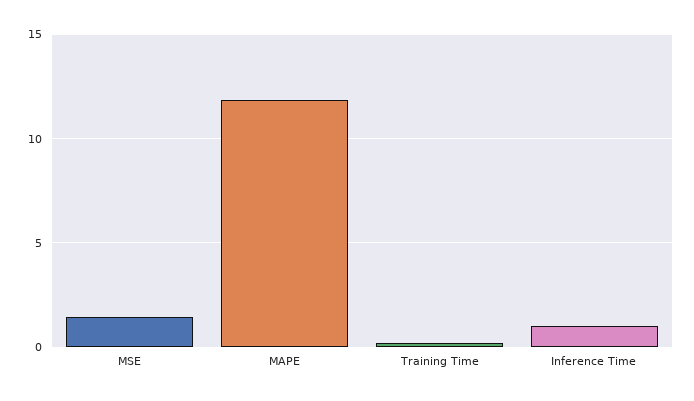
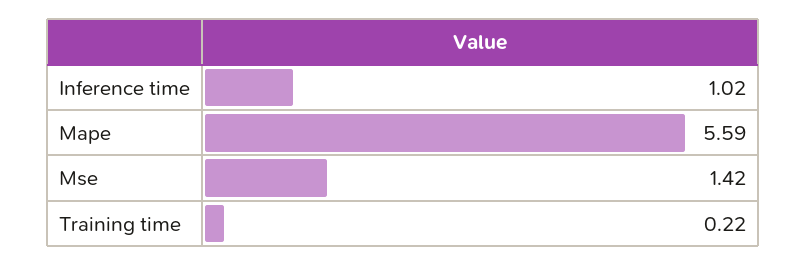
MAPE: 12 -> 5.59

